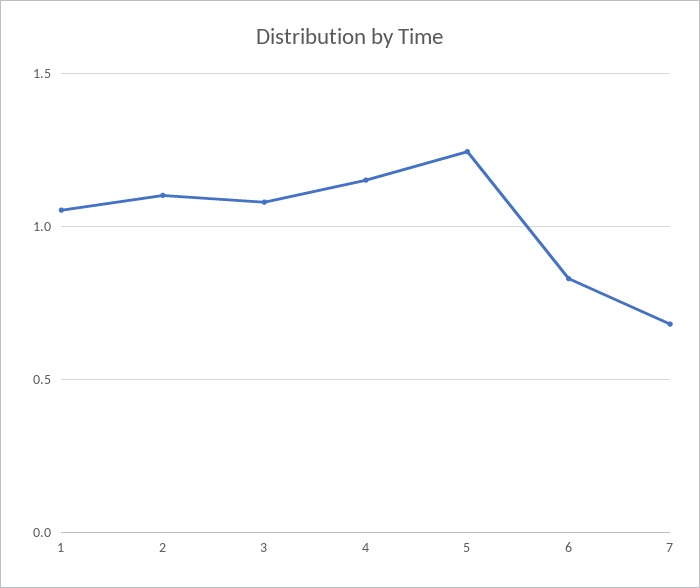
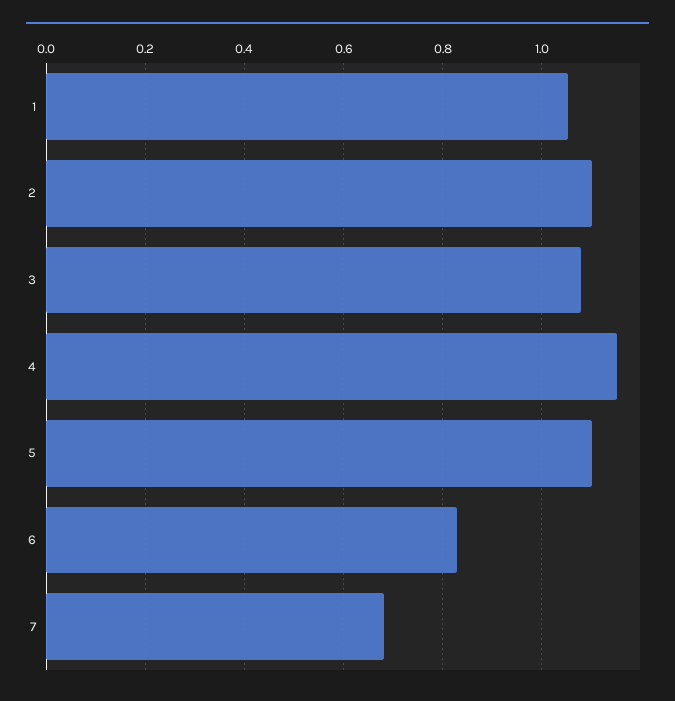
5: 1.25 -> 1.1

